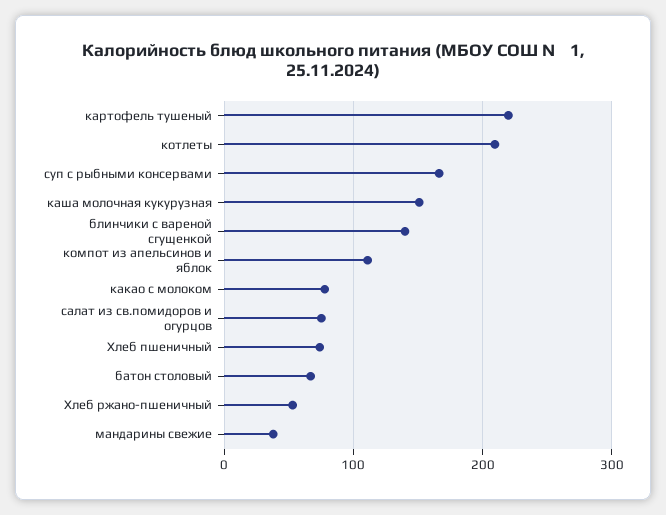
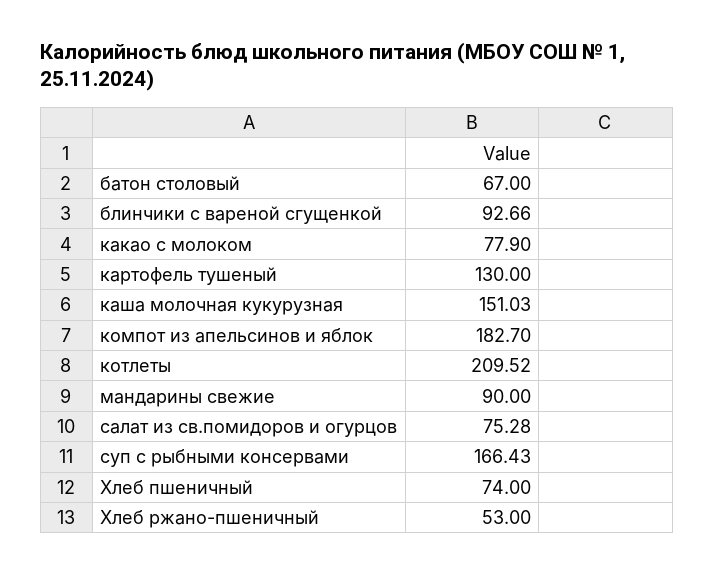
картофель тушеный: 220 -> 130
блинчики с вареной сгущенкой: 140 -> 92.66
компот из апельсинов и яблок: 110 -> 182.7
мандарины свежие: 40 -> 90

